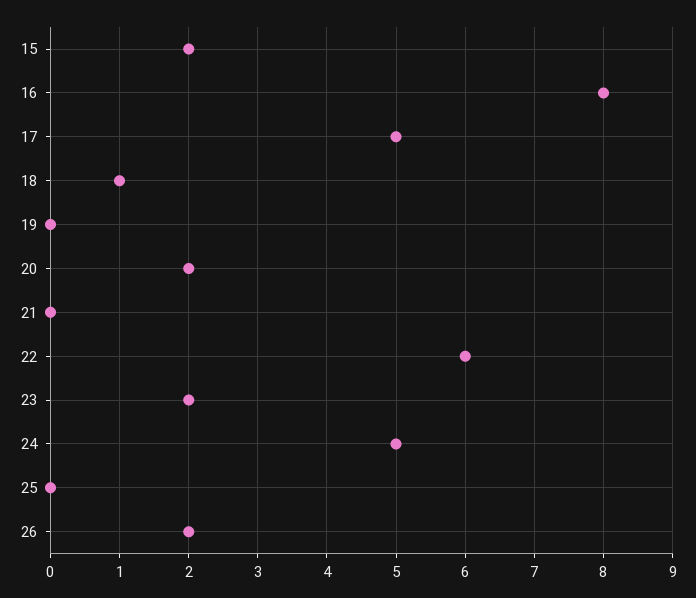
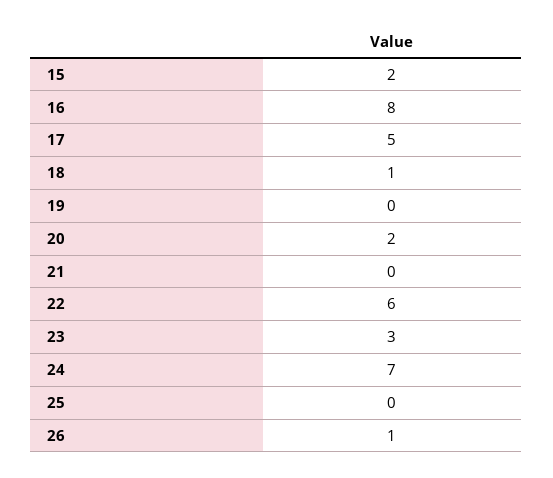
23: 2 -> 3
24: 5 -> 7
26: 2 -> 1

